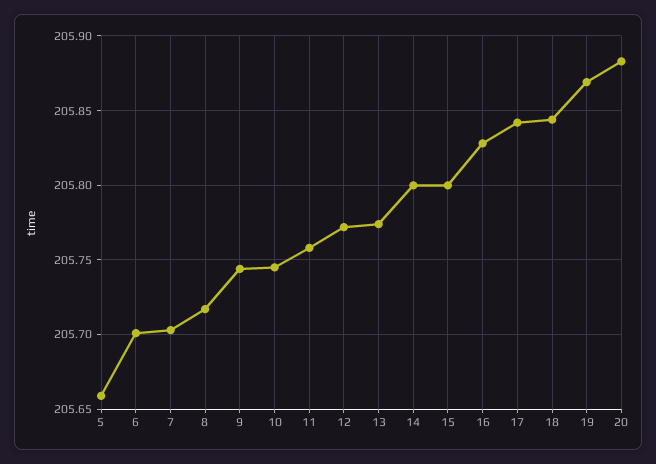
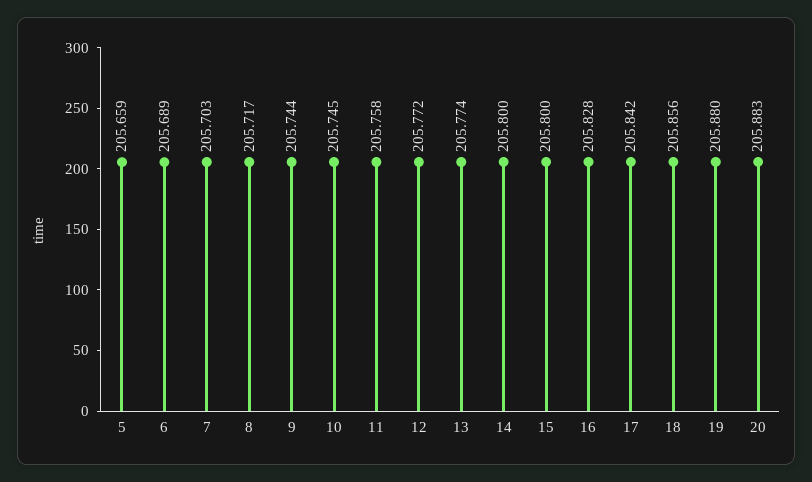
6: 205.7 -> 205.689
18: 205.845 -> 205.856
19: 205.87 -> 205.88

